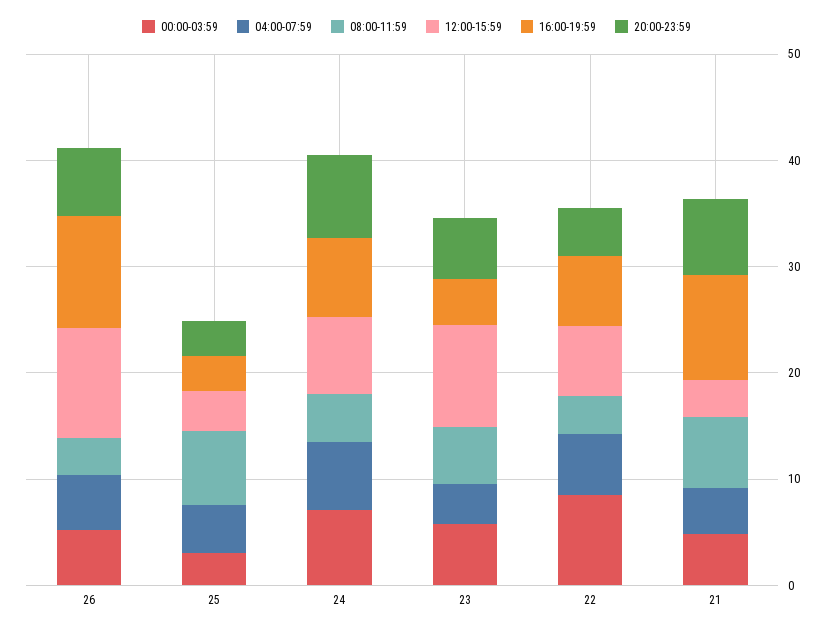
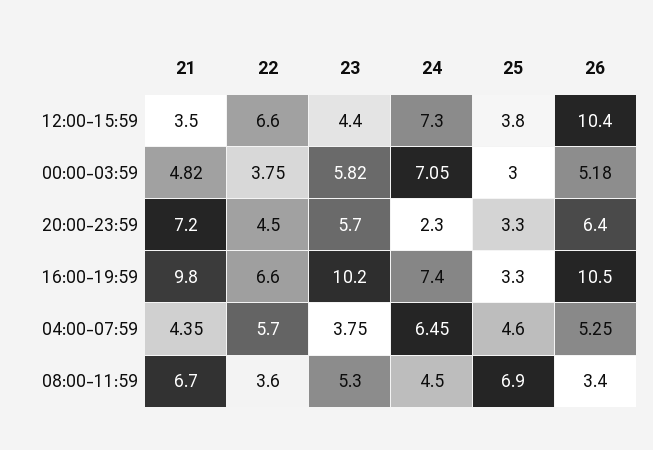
20:00-23:59, 24: 8 -> 2.3
12:00-15:59, 23: 10 -> 4.4
16:00-19:59, 23: 4 -> 10.2
00:00-03:59, 22: 8 -> 3.75

